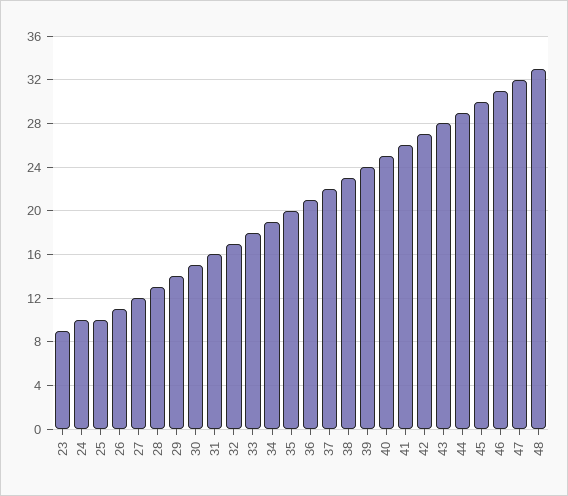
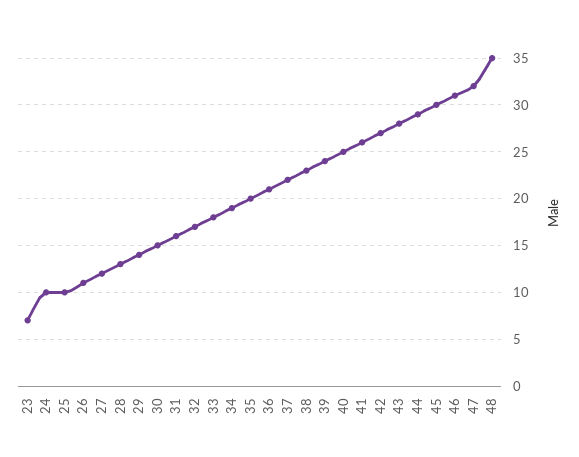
23: 9 -> 7
48: 33 -> 35

